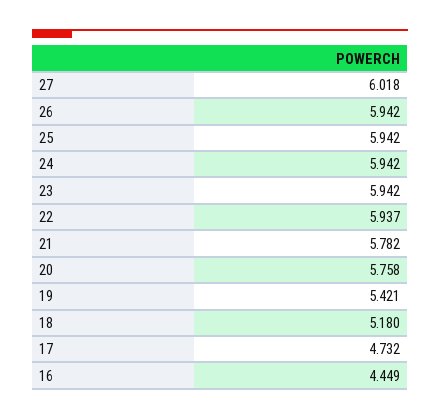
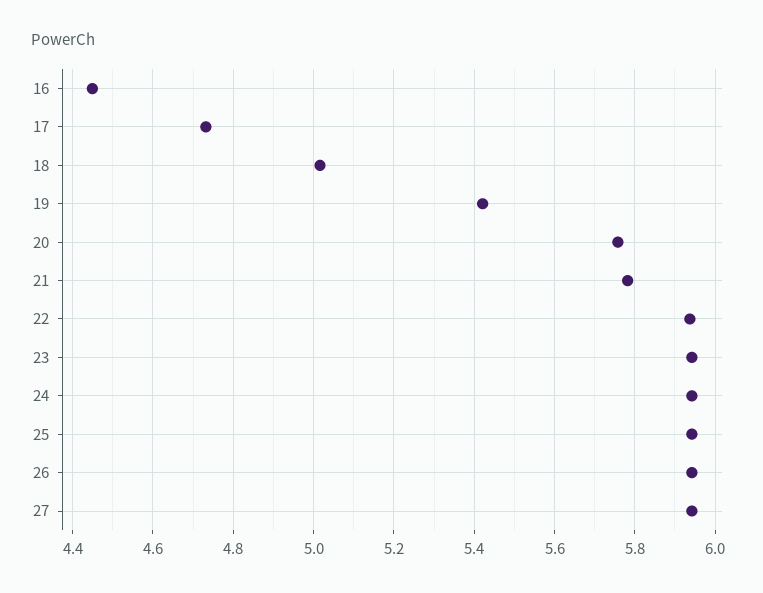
27: 6.018 -> 5.94
18: 5.18 -> 5.02

